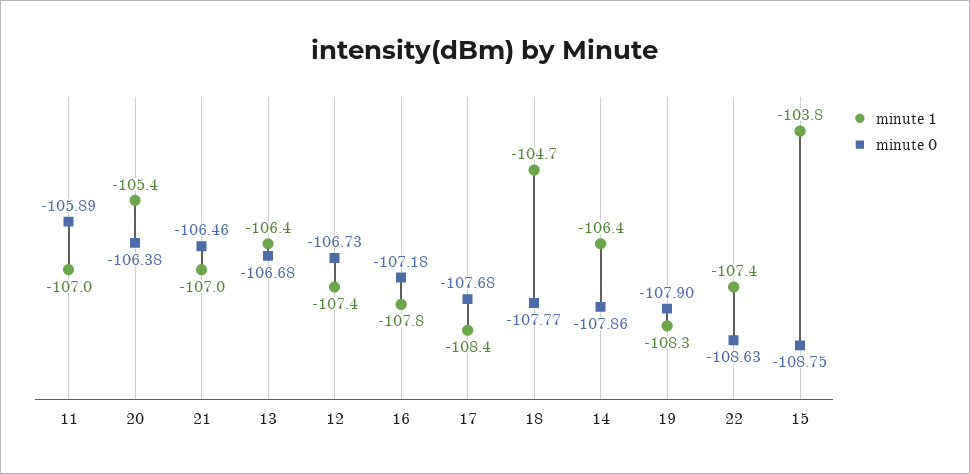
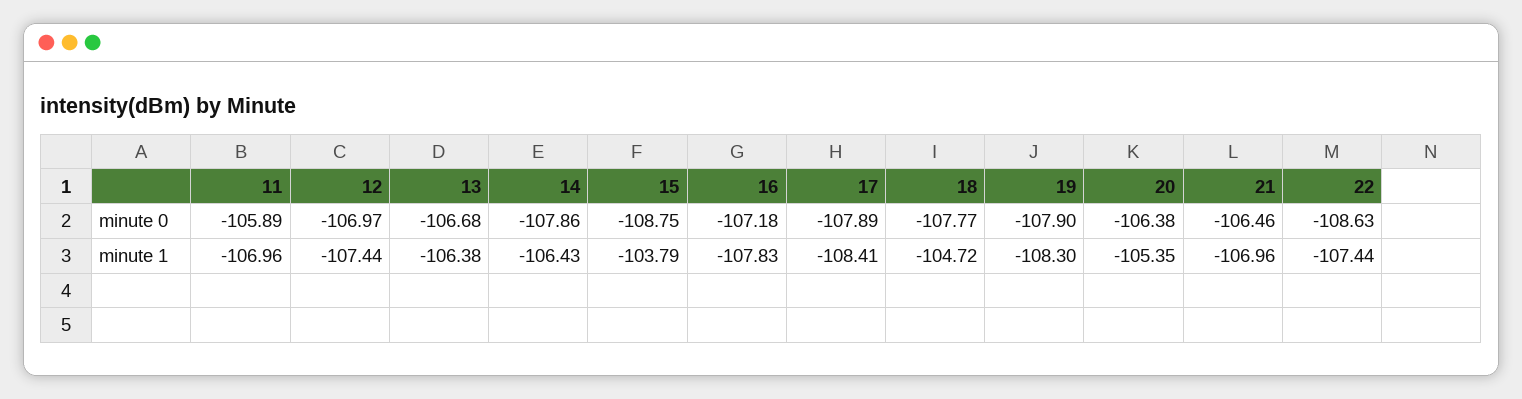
minute 0, 12: -106.73 -> -106.97
minute 0, 17: -107.68 -> -107.89

